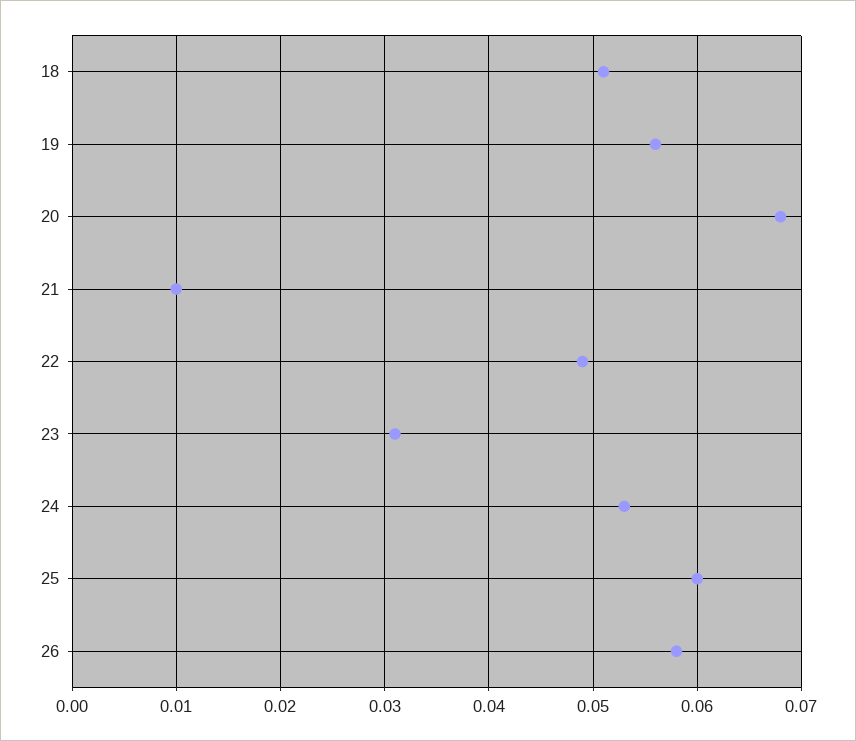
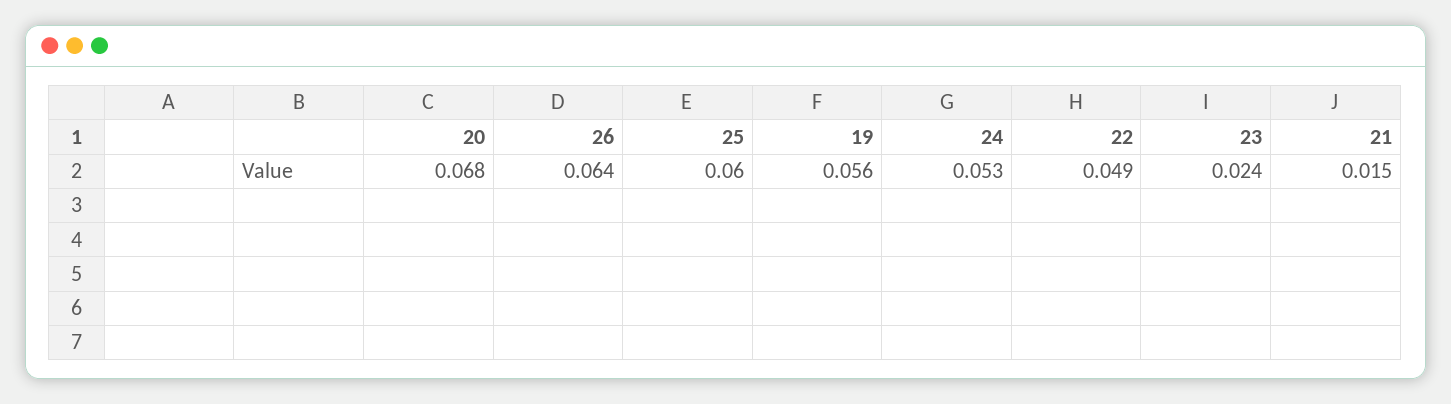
18: 0.051 -> none
21: 0.01 -> 0.015
23: 0.031 -> 0.024
26: 0.058 -> 0.064

